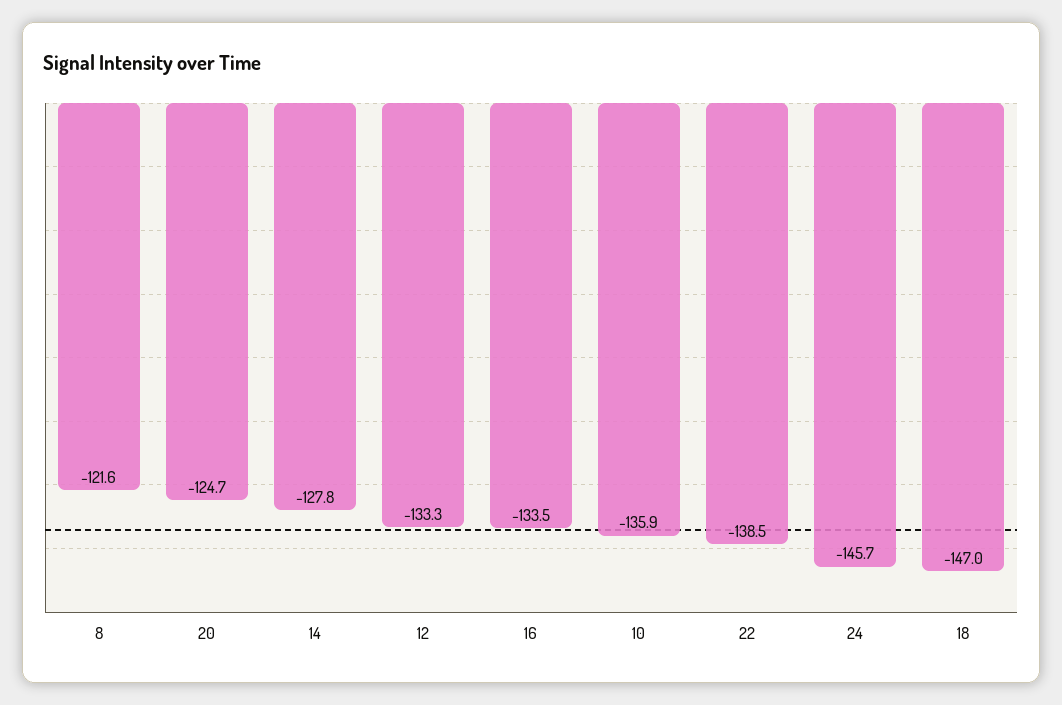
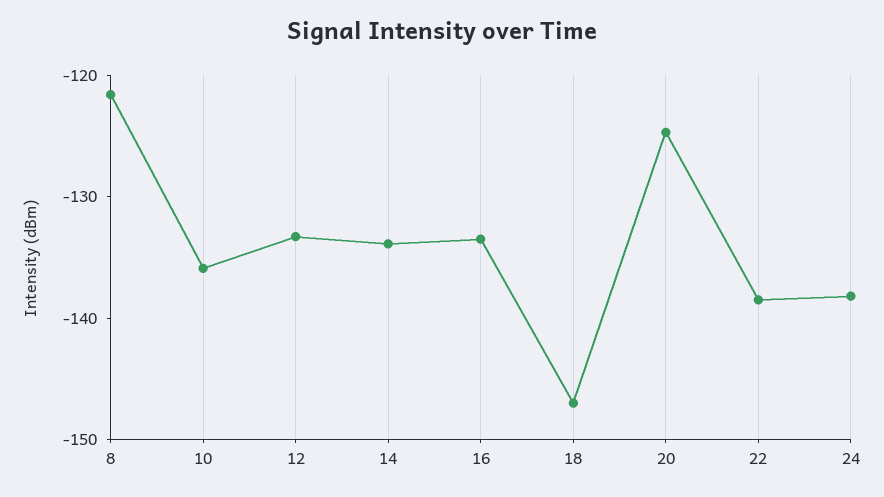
14: -127.8 -> -134
24: -145.7 -> -138

